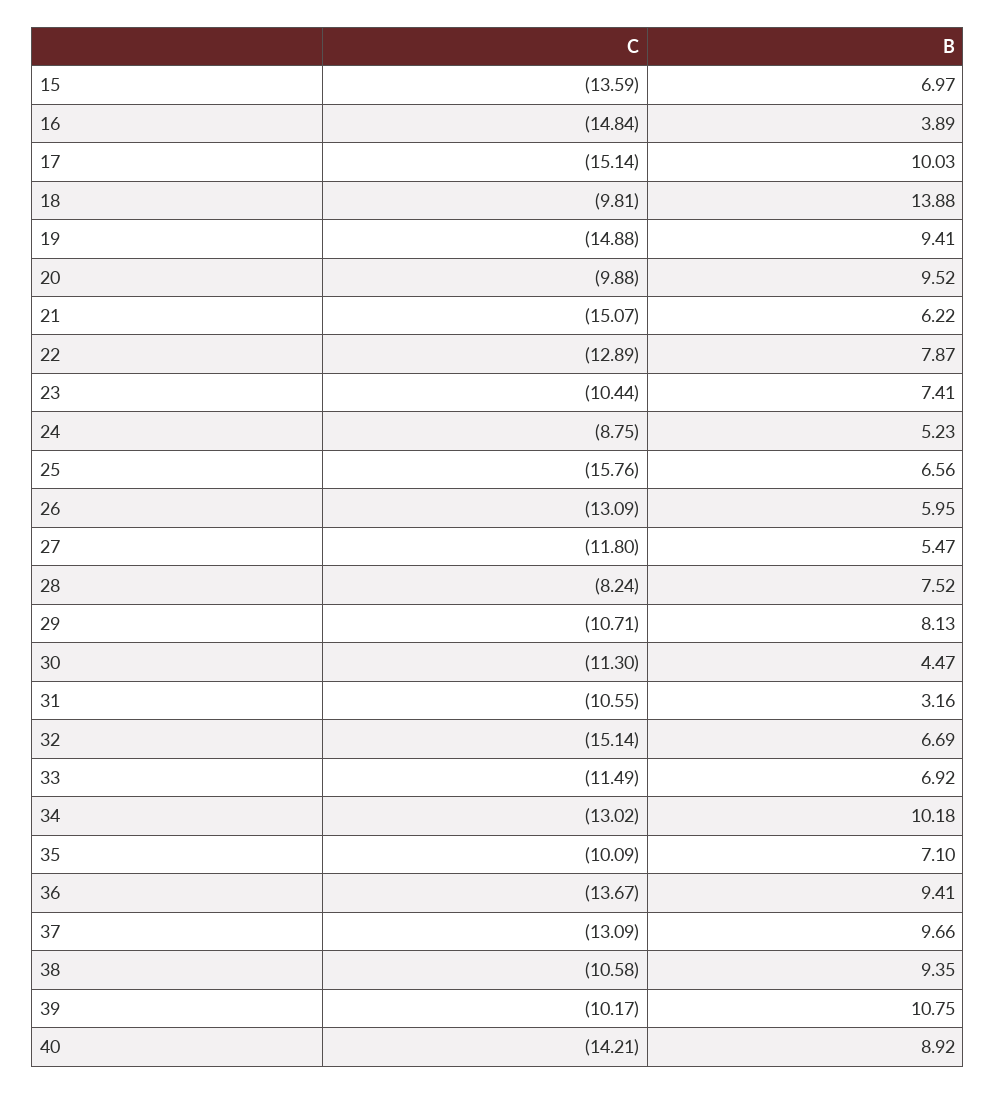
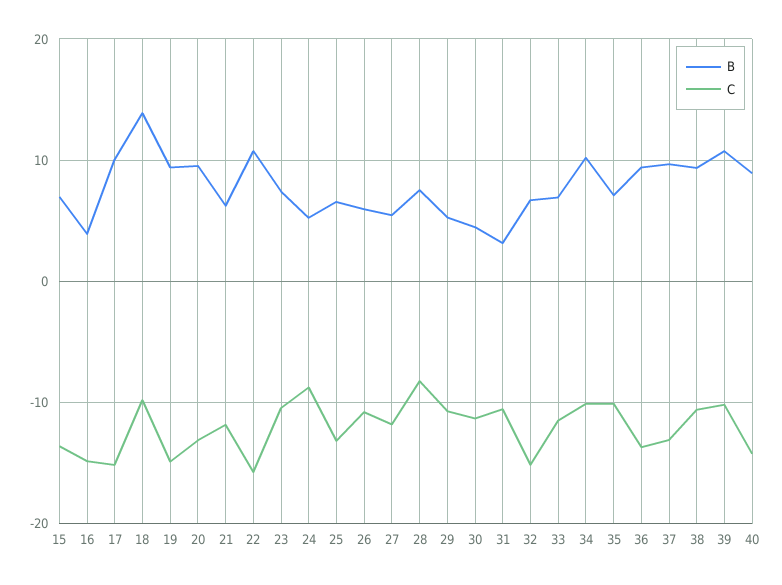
C, 20: -9.88 -> -13
C, 21: -15.07 -> -12
C, 22: -12.89 -> -16
B, 22: 7.87 -> 11
C, 25: -15.76 -> -13
C, 26: -13.09 -> -11
B, 29: 8.13 -> 5
C, 34: -13.02 -> -10

